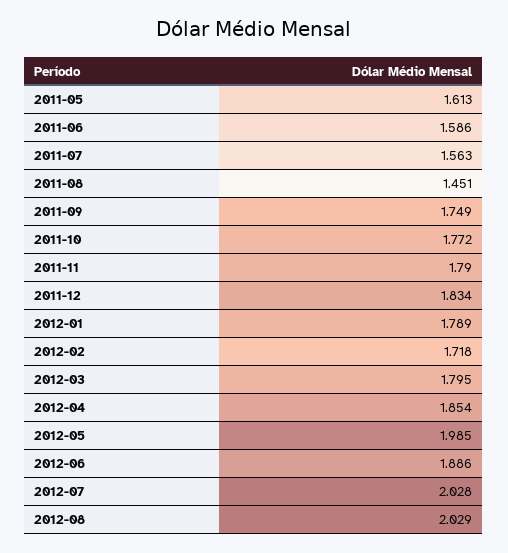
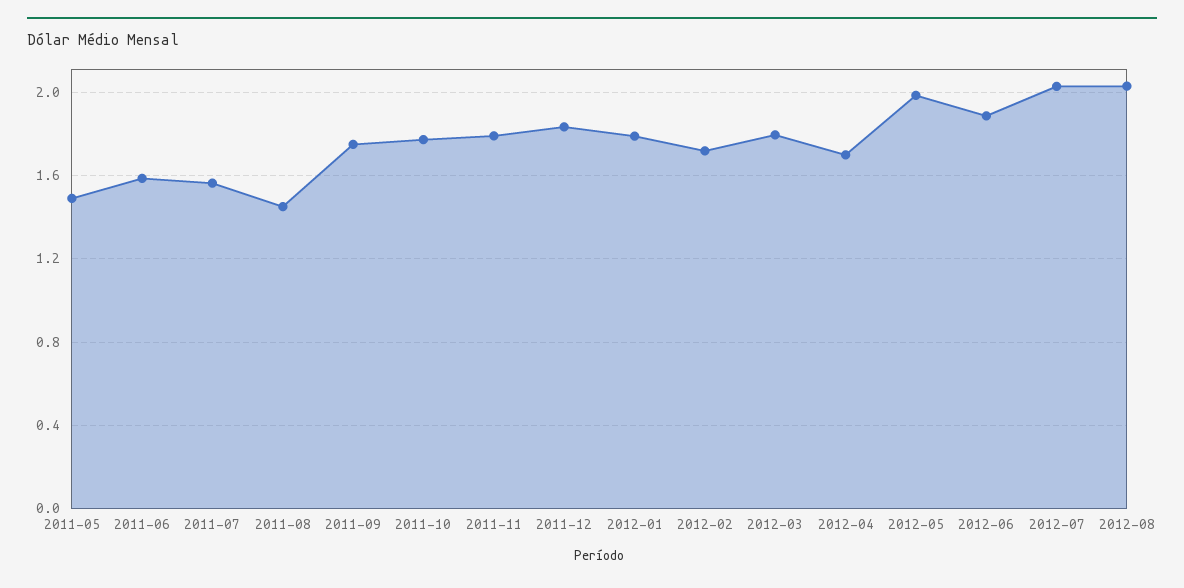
2011-05: 1.613 -> 1.5
2012-04: 1.854 -> 1.7

